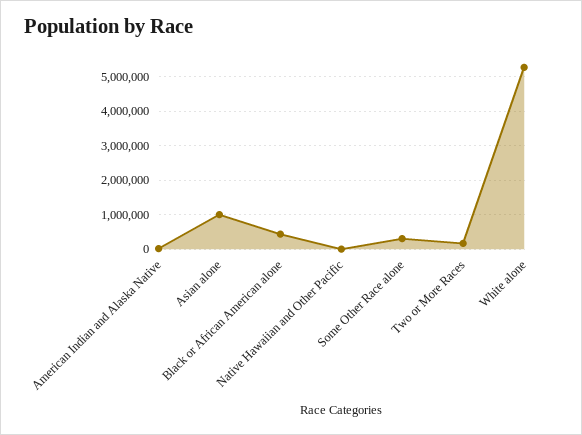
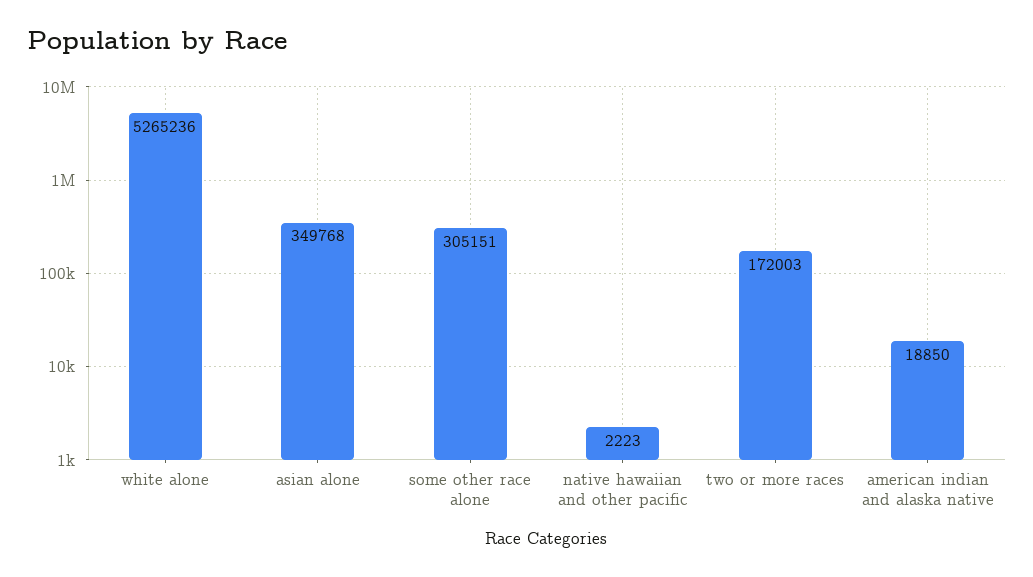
Asian alone: 1000000 -> 349768
Black or African American alone: 400000 -> none

